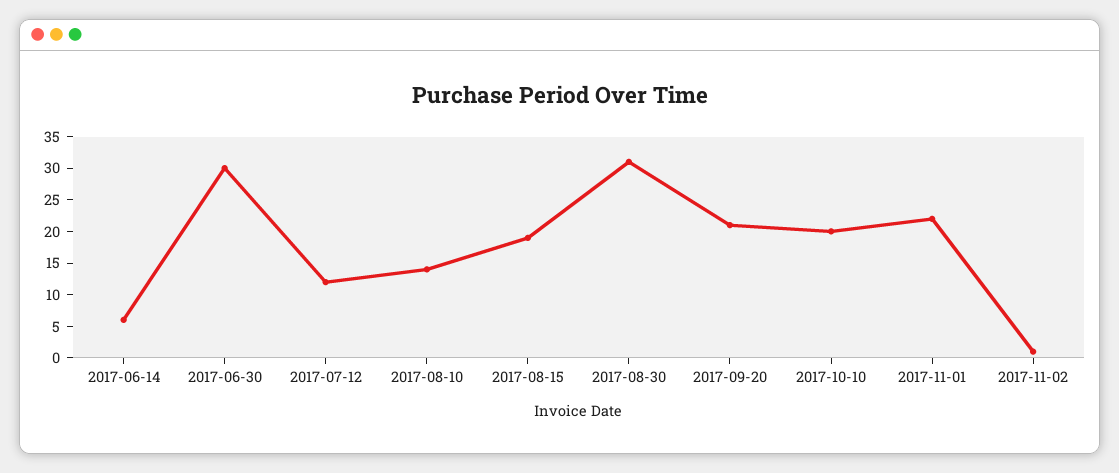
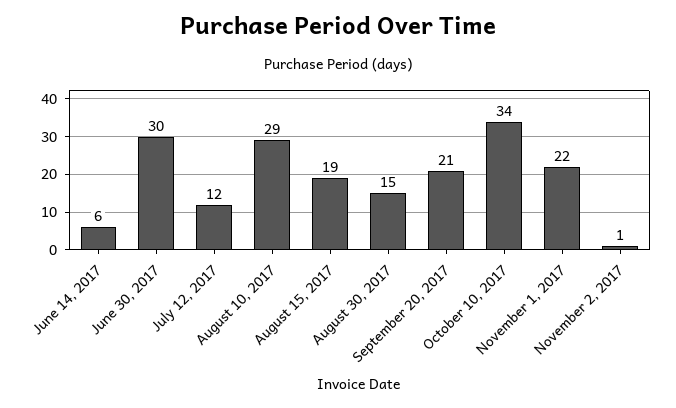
2017-08-10: 15 -> 29
2017-08-30: 30 -> 15
2017-10-10: 20 -> 34

